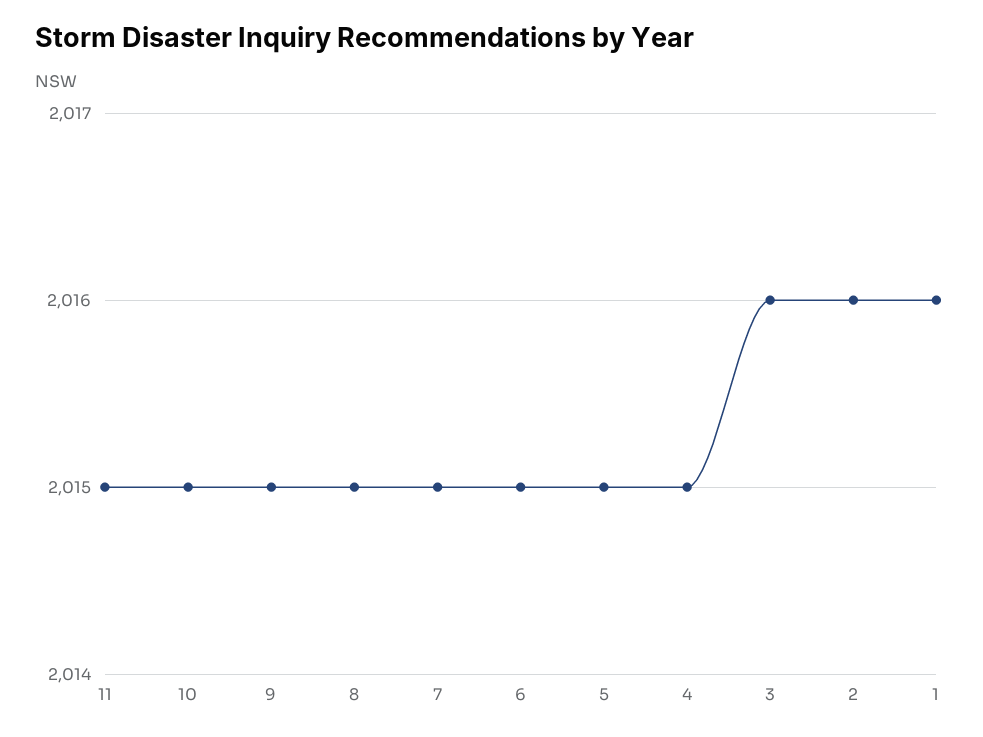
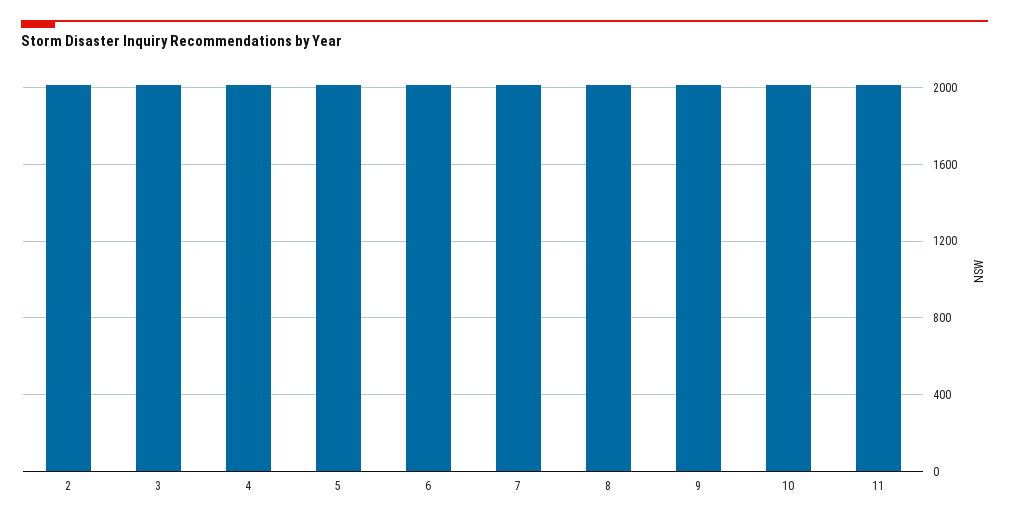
1: 2016 -> none

